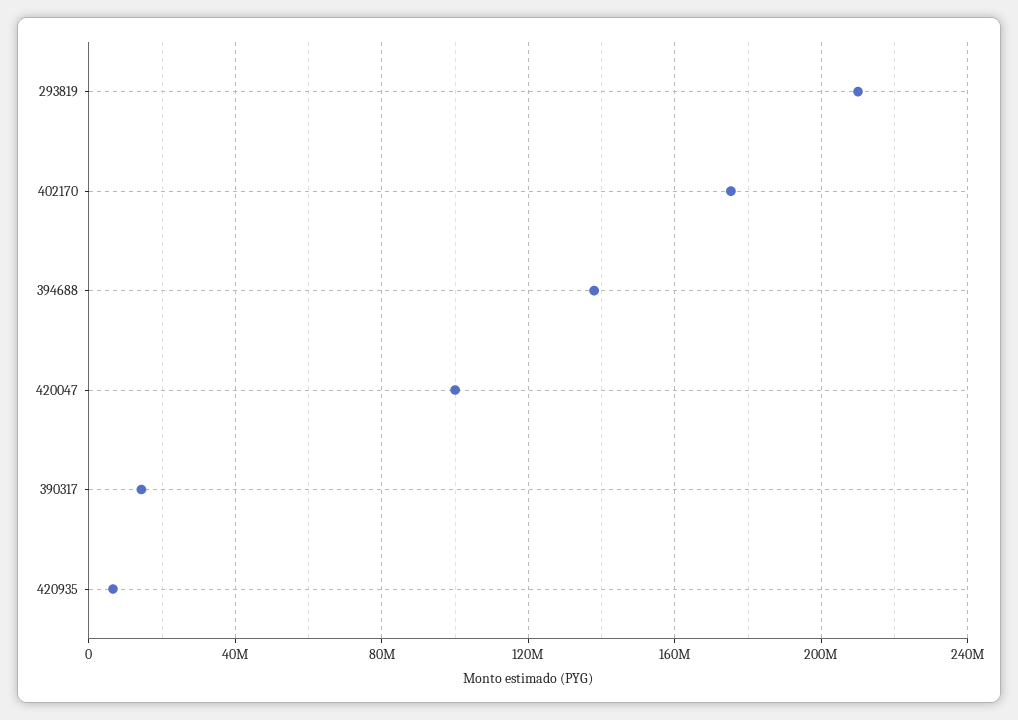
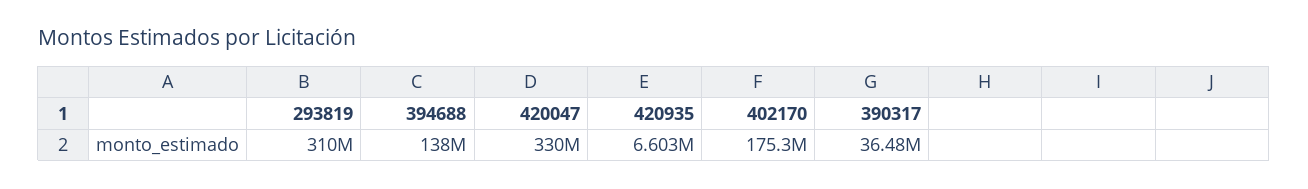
293819: 210000000 -> 310000000
420047: 100000000 -> 330000000
390317: 15000000 -> 36480000

